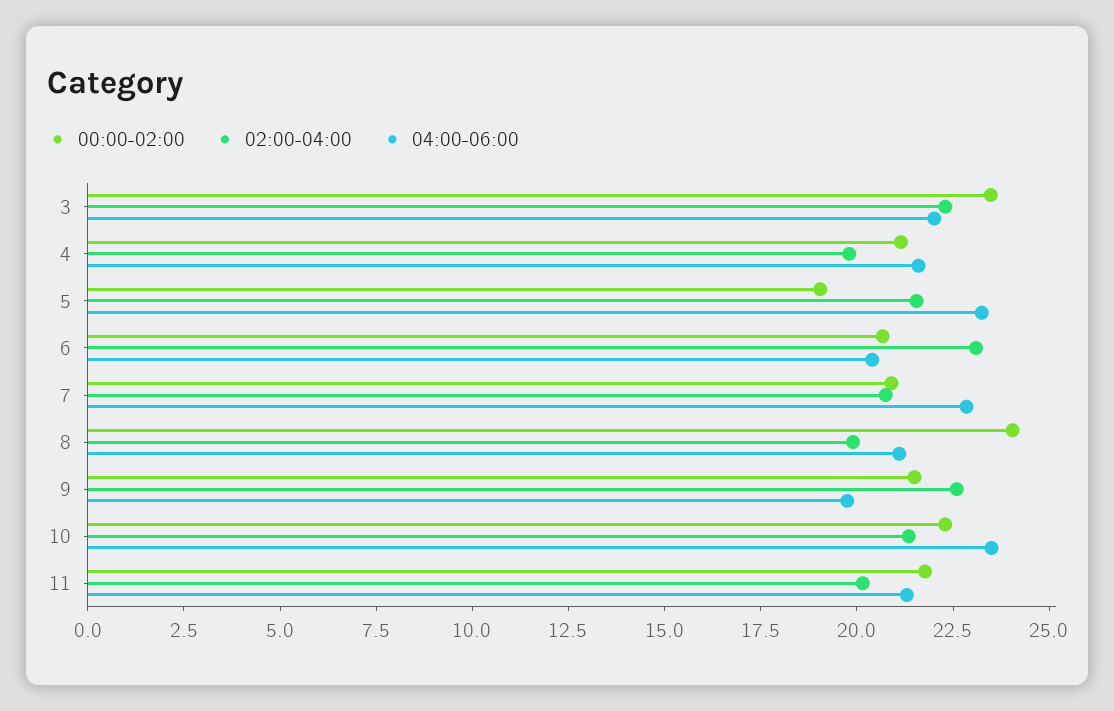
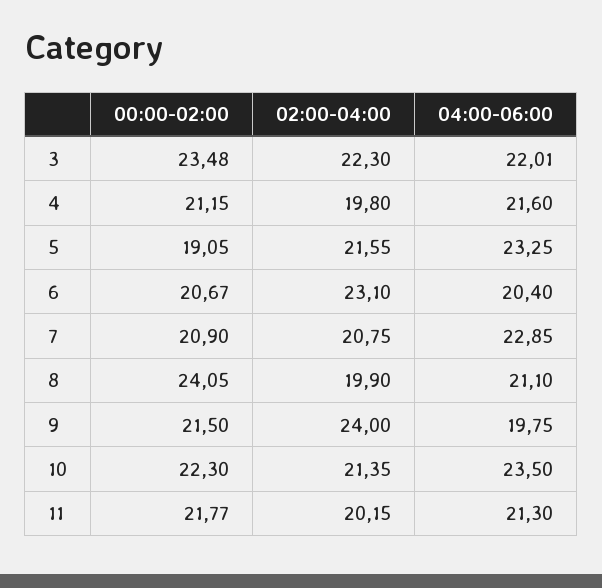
02:00-04:00, 9: 22.5 -> 24

